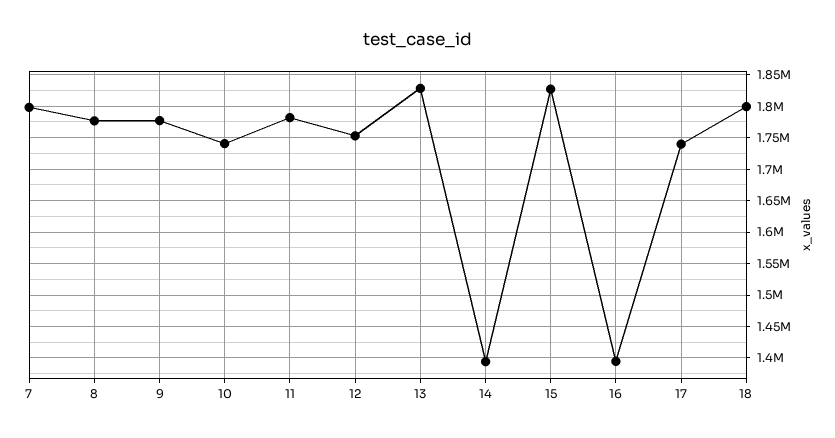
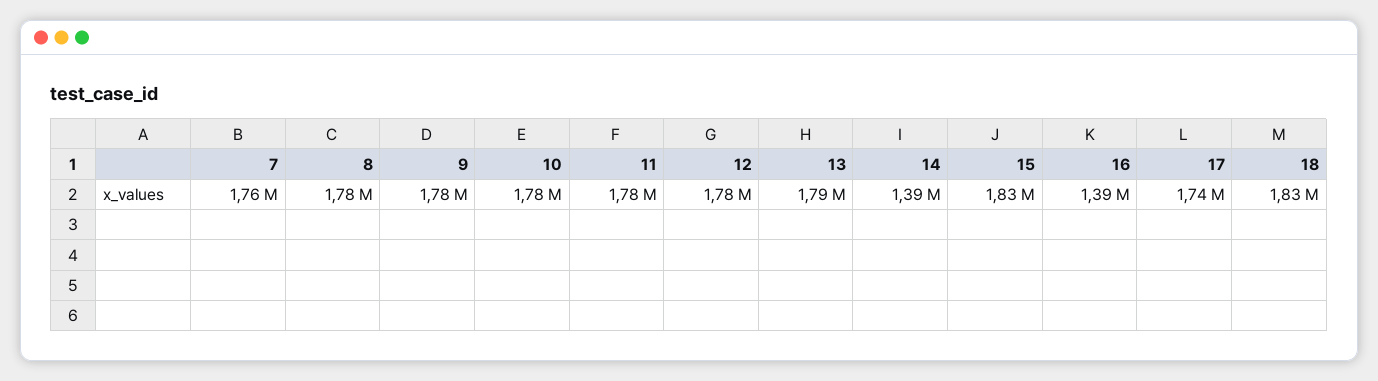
7: 1800000 -> 1760000
10: 1740000 -> 1780000
12: 1750000 -> 1780000
13: 1830000 -> 1790000
18: 1800000 -> 1830000

